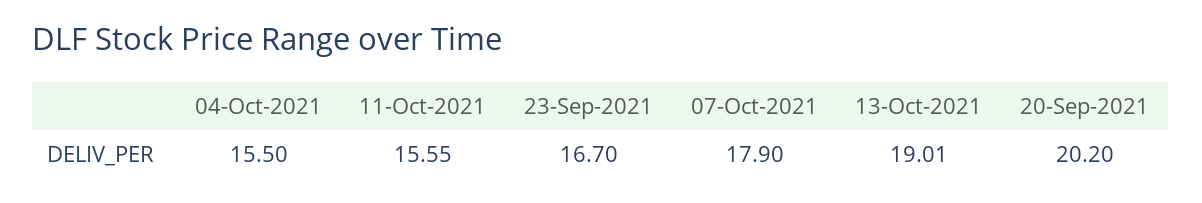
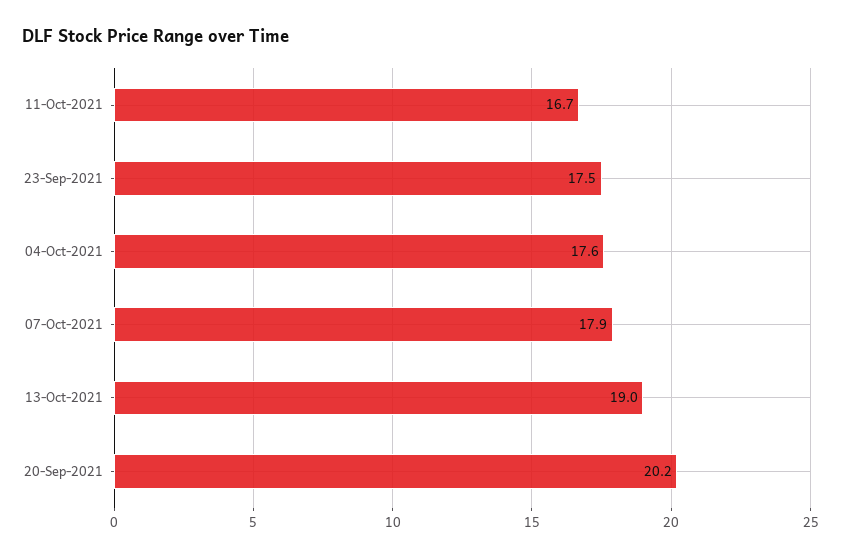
04-Oct-2021: 15.5 -> 17.6
11-Oct-2021: 15.55 -> 16.7
23-Sep-2021: 16.7 -> 17.5

